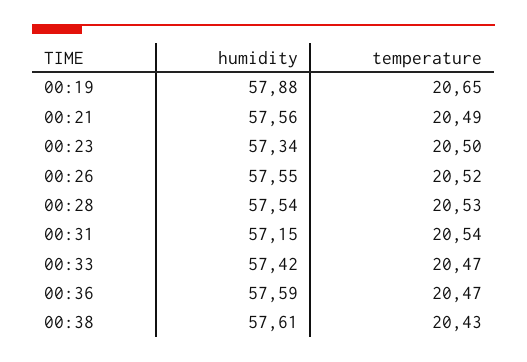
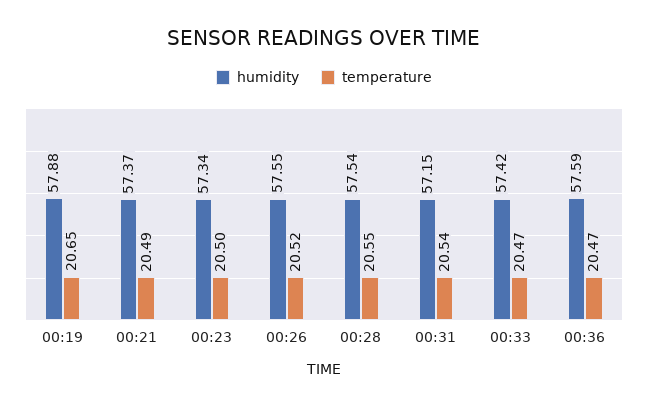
humidity, 00:21: 57.56 -> 57.37
temperature, 00:28: 20.53 -> 20.55
humidity, 00:38: 57.61 -> none
temperature, 00:38: 20.43 -> none

